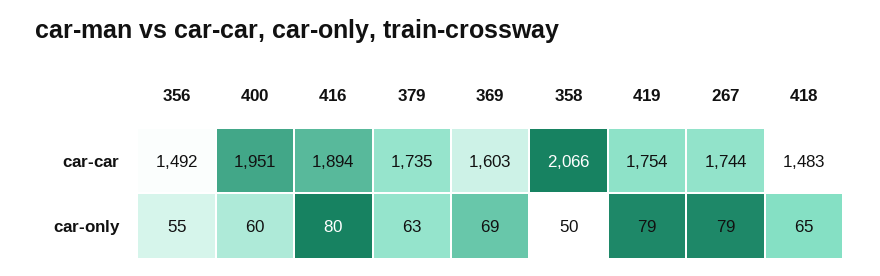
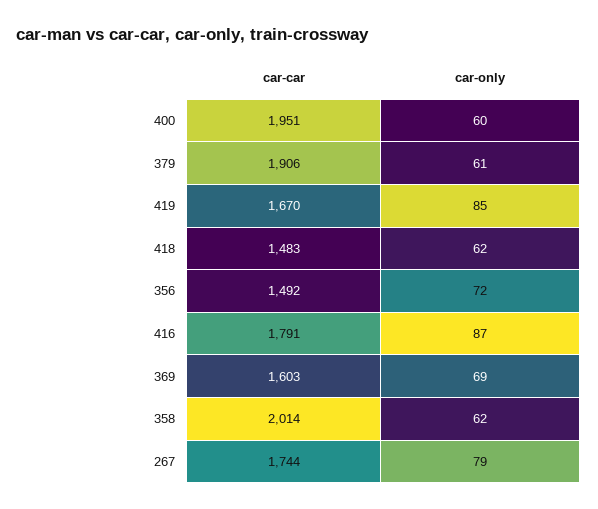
416, car-car: 1894 -> 1791
379, car-car: 1735 -> 1906
358, car-car: 2066 -> 2014
419, car-car: 1754 -> 1670
356, car-only: 55 -> 72
416, car-only: 80 -> 87
379, car-only: 63 -> 61
358, car-only: 50 -> 62
419, car-only: 79 -> 85
418, car-only: 65 -> 62

